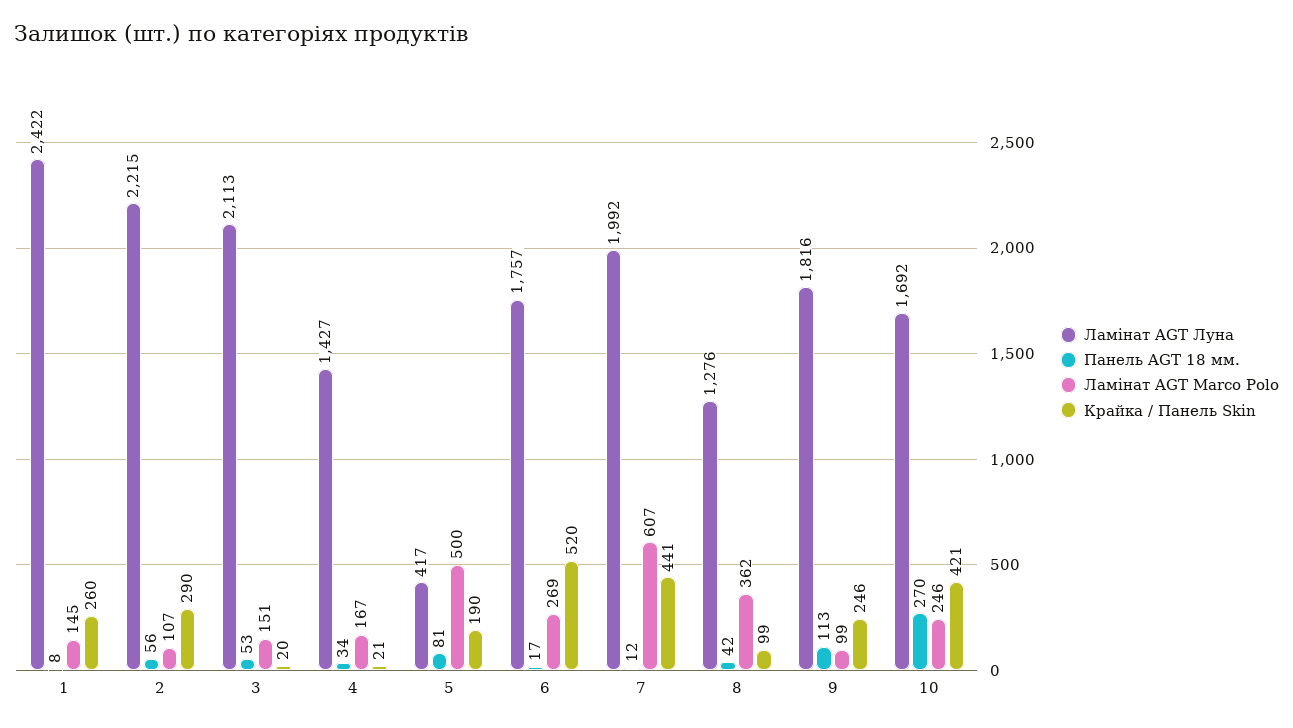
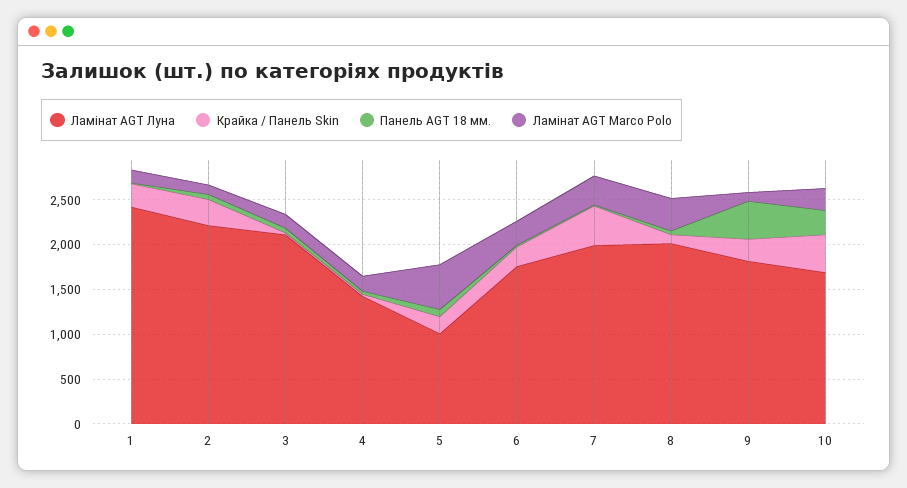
Ламінат AGT Луна, 5: 417 -> 1000
Крайка / Панель Skin, 6: 520 -> 200
Ламінат AGT Marco Polo, 7: 607 -> 300
Ламінат AGT Луна, 8: 1276 -> 2000
Панель AGT 18 мм., 9: 113 -> 400

